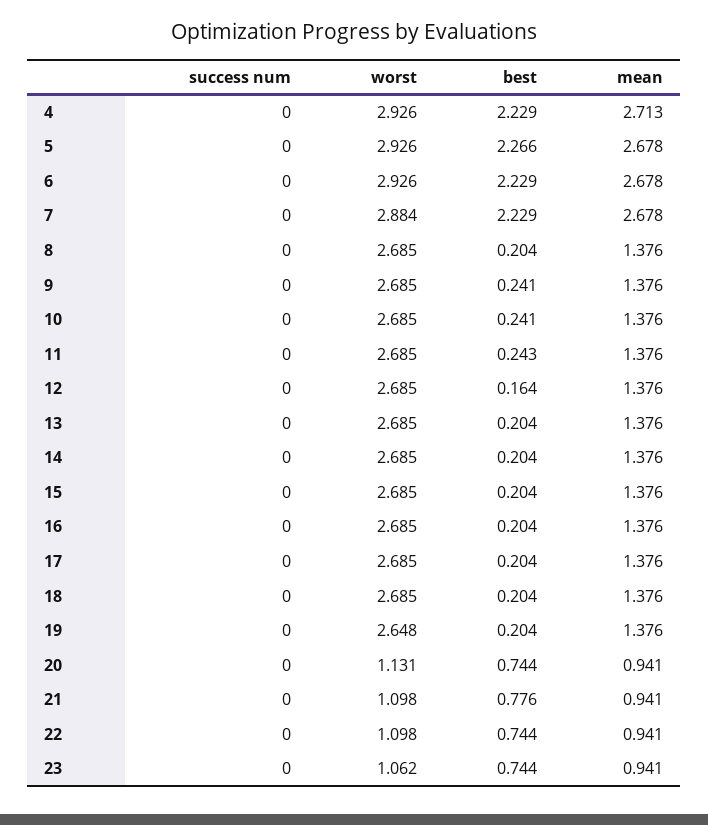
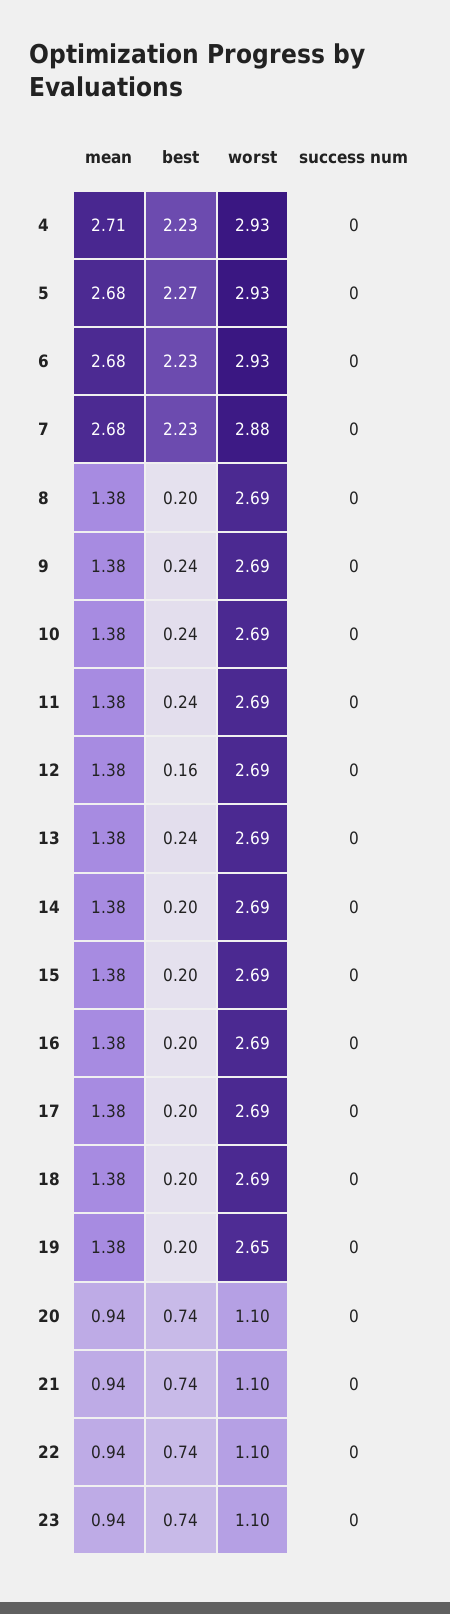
best, 13: 0.204 -> 0.24
worst, 20: 1.131 -> 1.1
best, 21: 0.776 -> 0.74
worst, 23: 1.062 -> 1.1

